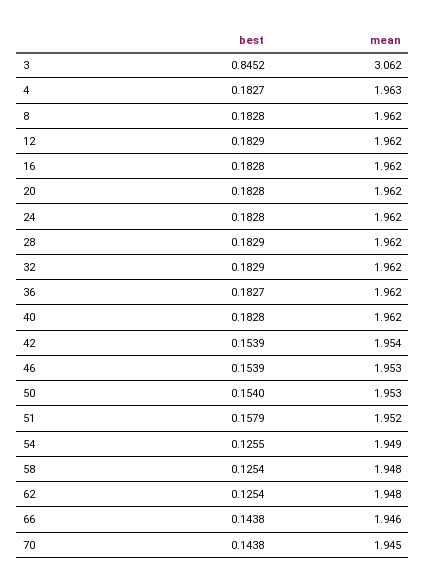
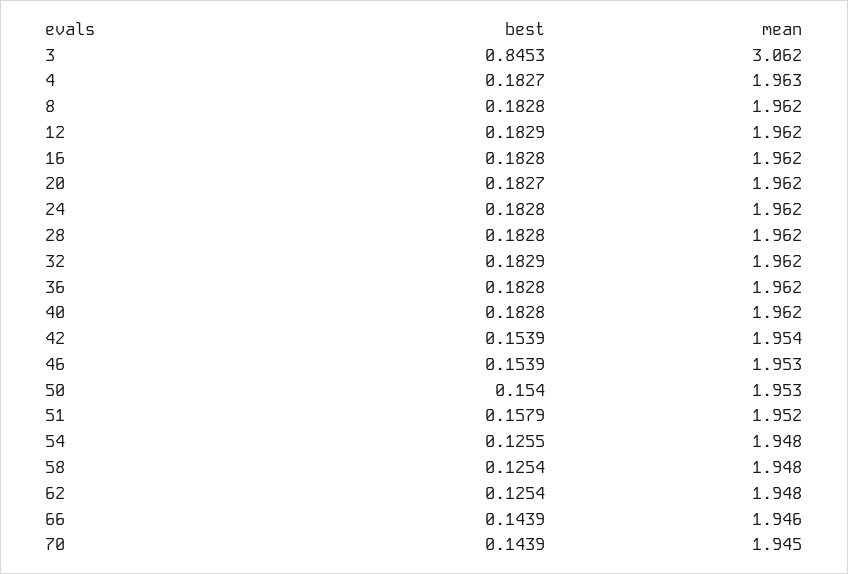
best, 3: 0.8452 -> 0.8453
best, 20: 0.1828 -> 0.1827
best, 28: 0.1829 -> 0.1828
best, 36: 0.1827 -> 0.1828
mean, 54: 1.949 -> 1.948
best, 66: 0.1438 -> 0.1439
best, 70: 0.1438 -> 0.1439

